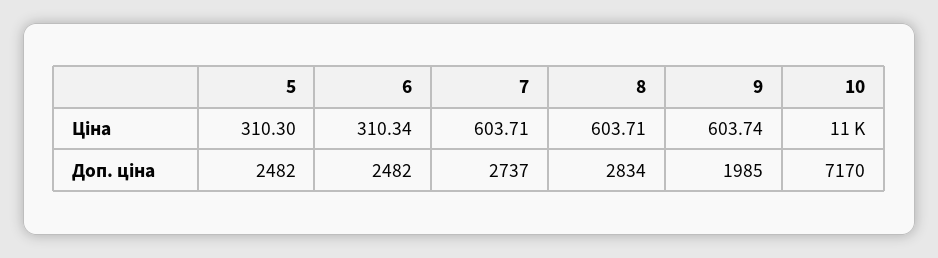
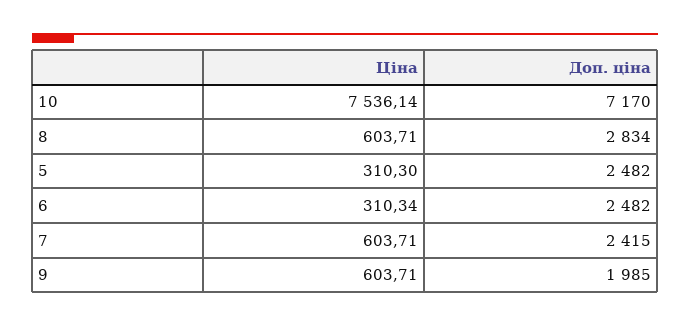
9, Ціна: 603.74 -> 603.71
10, Ціна: 11000 -> 7536.14
7, Доп. ціна: 2737 -> 2415

